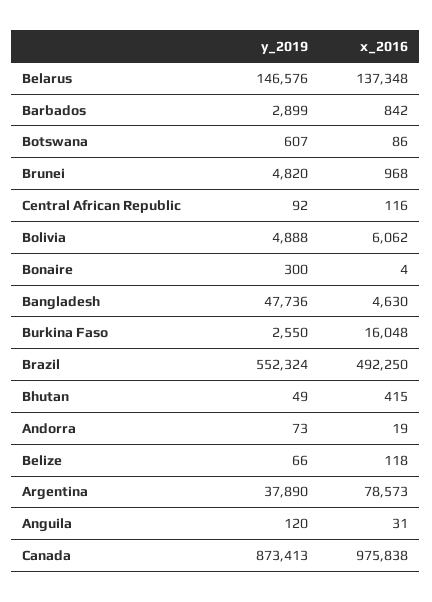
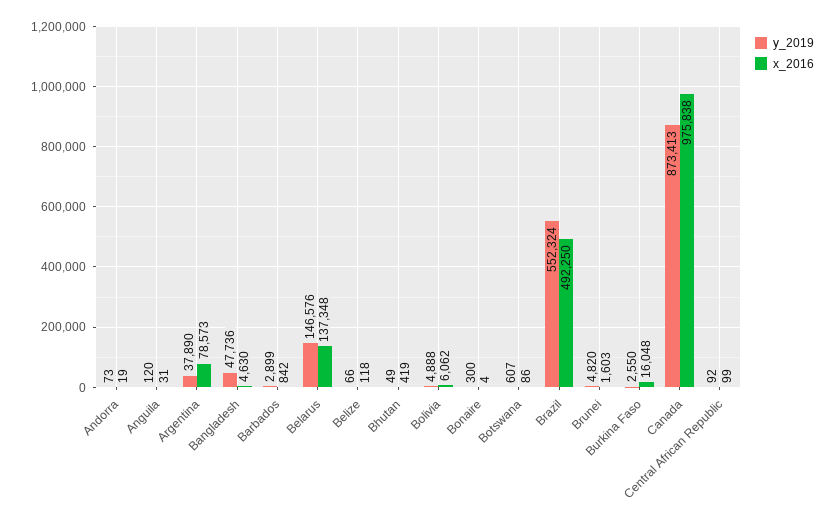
x_2016, Brunei: 968 -> 1603
x_2016, Central African Republic: 116 -> 99
x_2016, Bhutan: 415 -> 419

